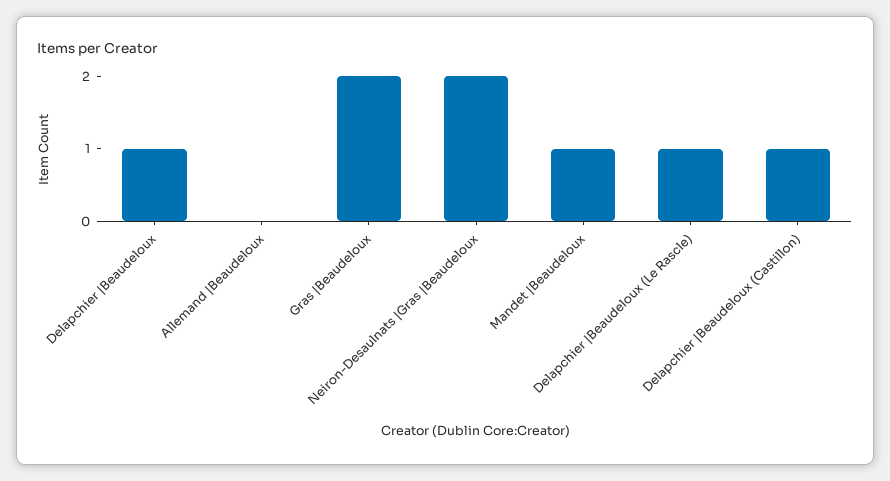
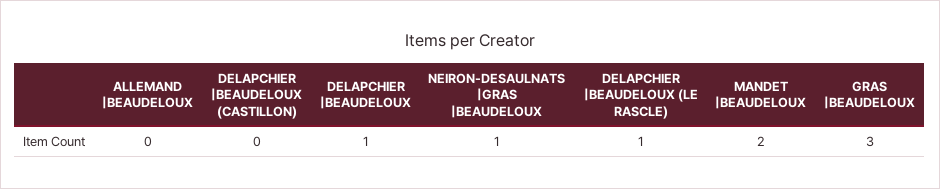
Gras |Beaudeloux: 2 -> 3
Neiron-Desaulnats |Gras |Beaudeloux: 2 -> 1
Mandet |Beaudeloux: 1 -> 2
Delapchier |Beaudeloux (Castillon): 1 -> 0

